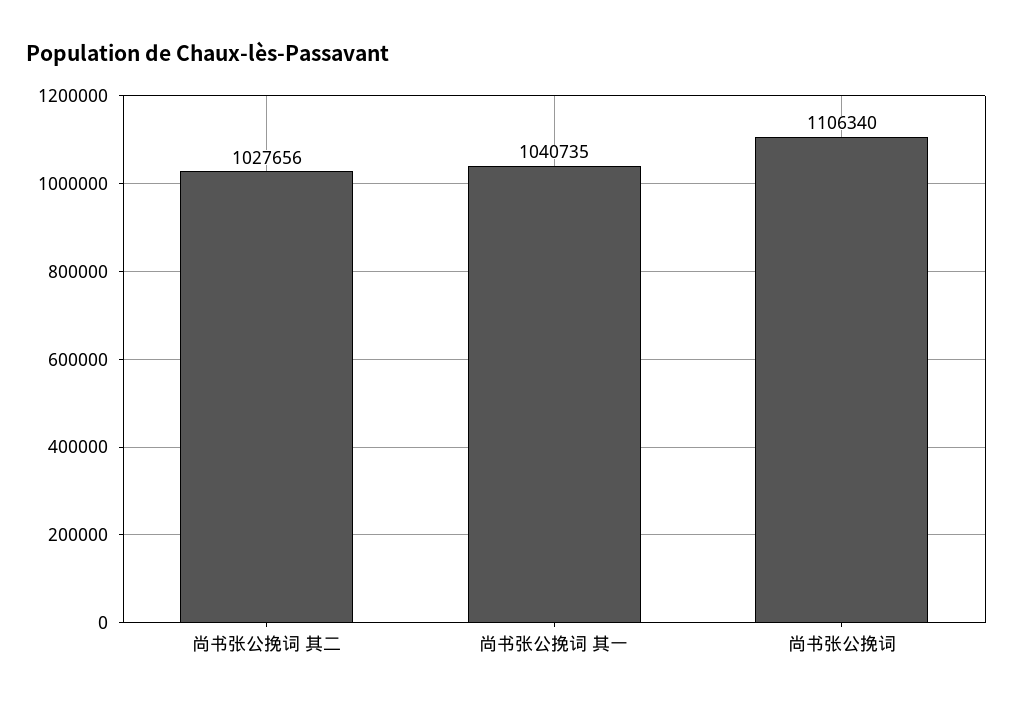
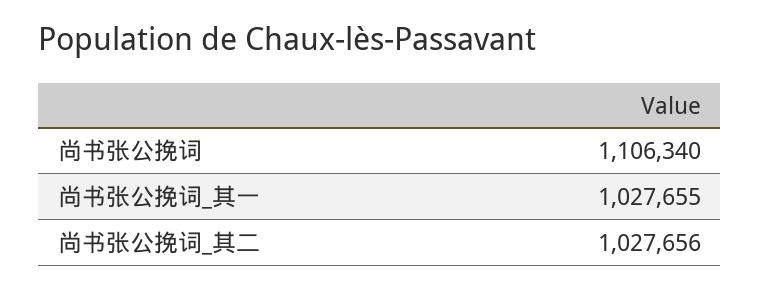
尚书张公挽词 其一: 1040735 -> 1027655

